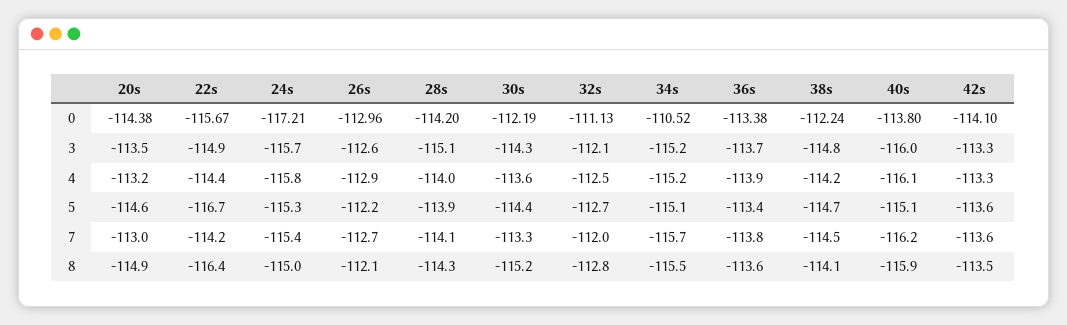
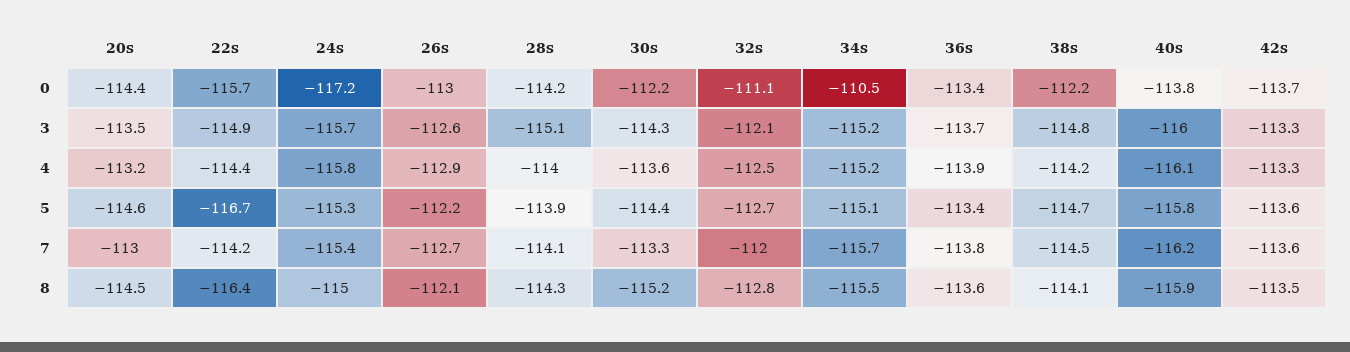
42s, 0: -114.1 -> -113.7
40s, 5: -115.1 -> -115.8
20s, 8: -114.9 -> -114.5

